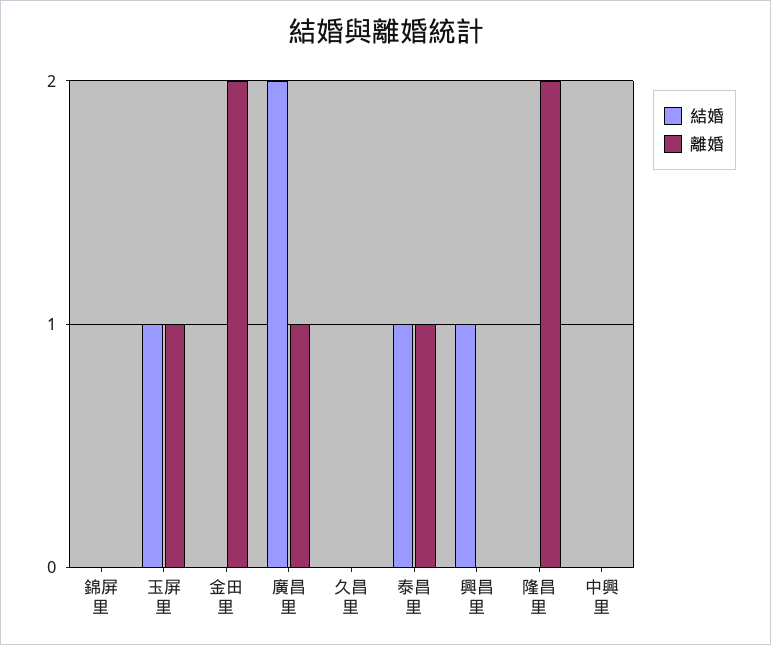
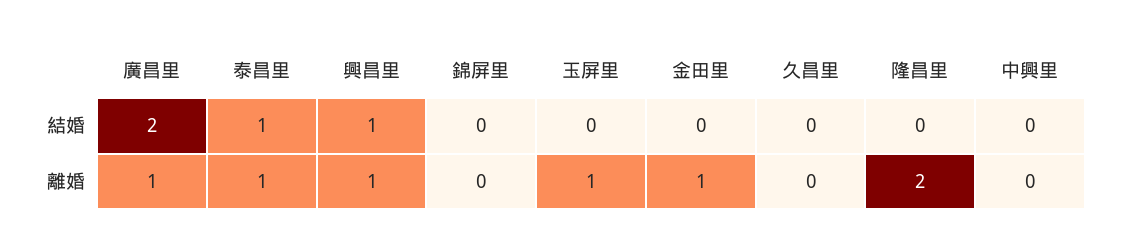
結婚, 玉屏里: 1 -> 0
離婚, 金田里: 2 -> 1
離婚, 興昌里: 0 -> 1

